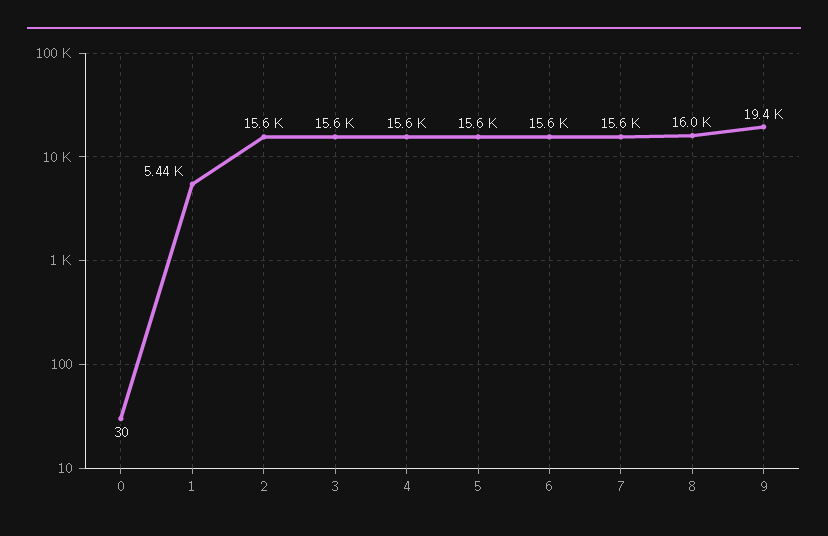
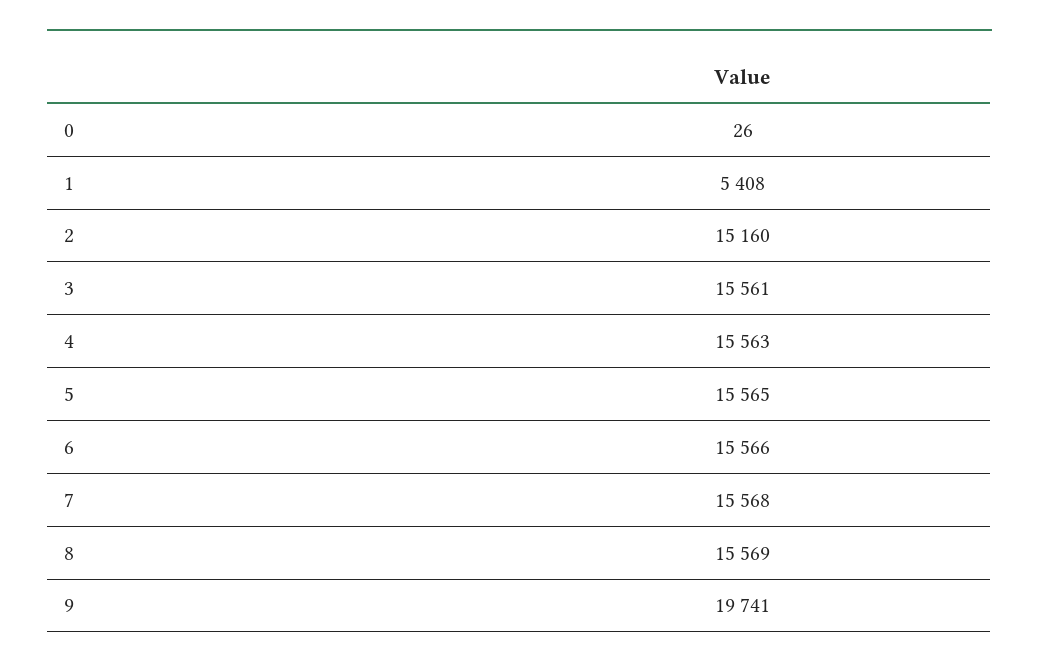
0: 30 -> 26
1: 5440 -> 5408
2: 15600 -> 15160
8: 16000 -> 15569
9: 19400 -> 19741

